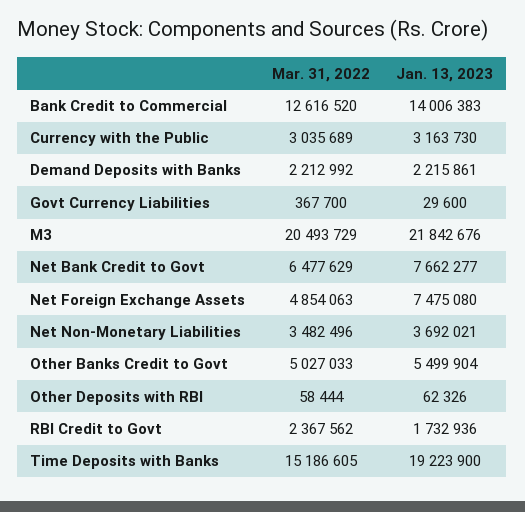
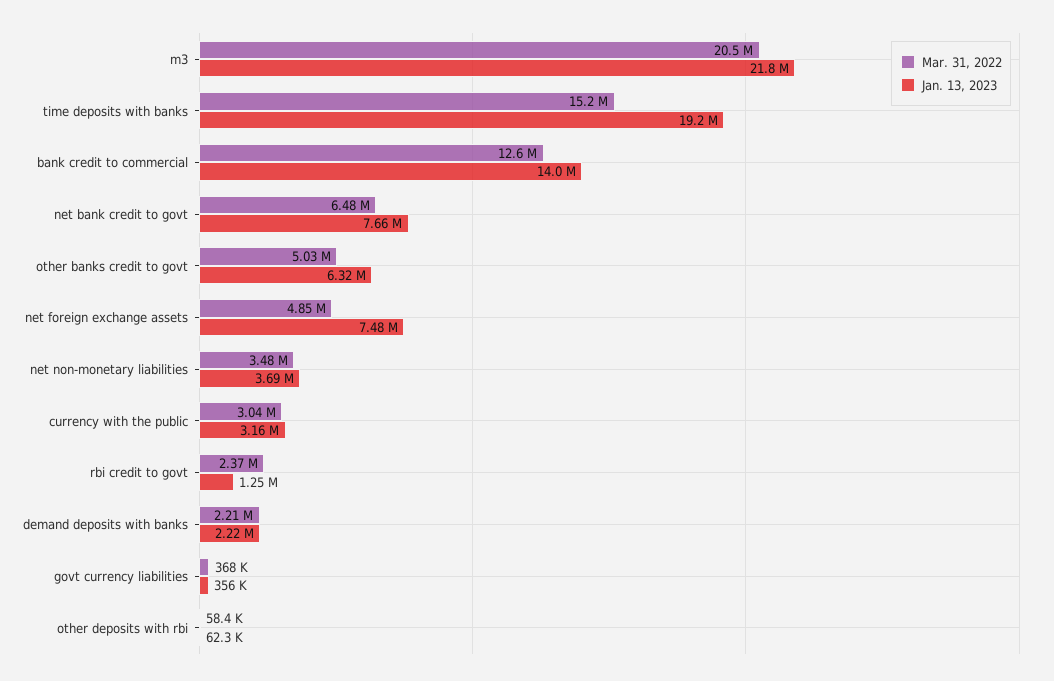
Jan. 13, 2023, Govt Currency Liabilities: 29600 -> 356000
Jan. 13, 2023, Other Banks Credit to Govt: 5499904 -> 6320000
Jan. 13, 2023, RBI Credit to Govt: 1732936 -> 1250000

